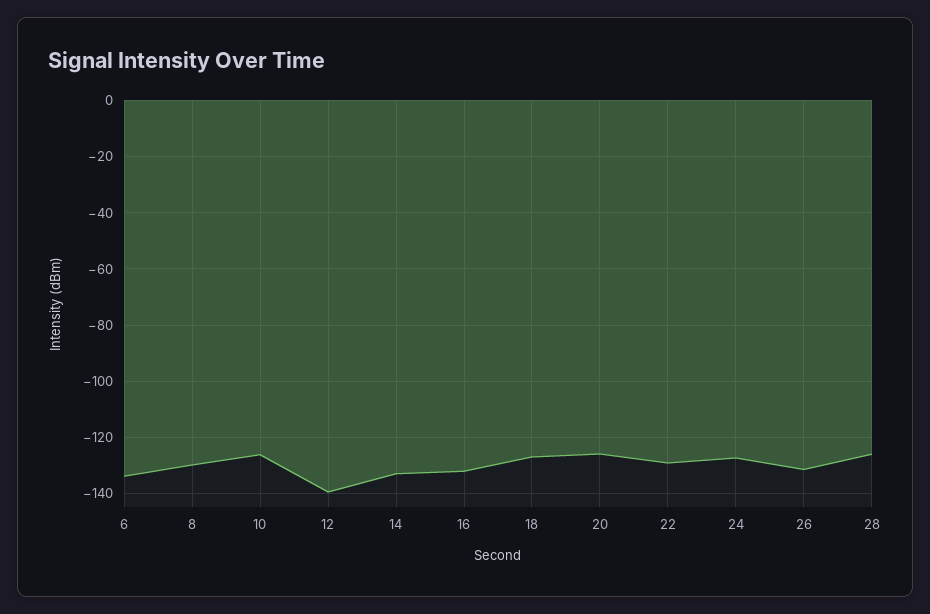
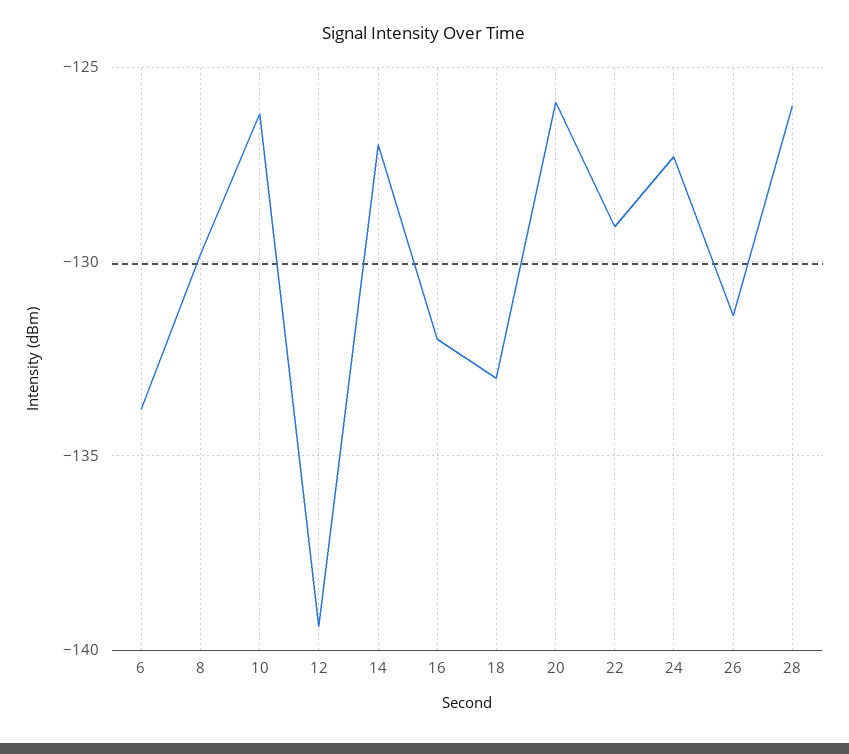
14: -132.5 -> -127
18: -127.5 -> -133

